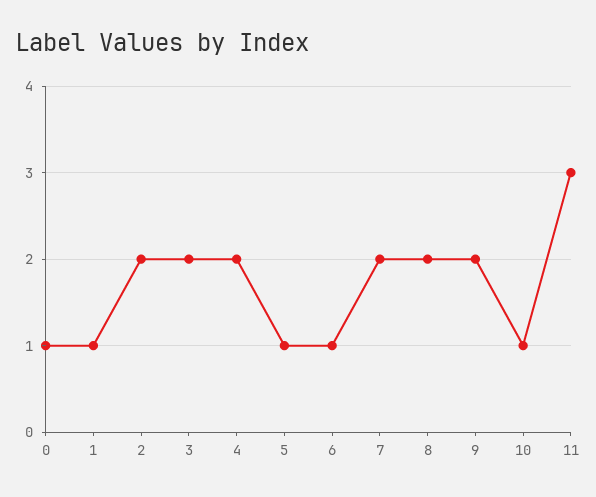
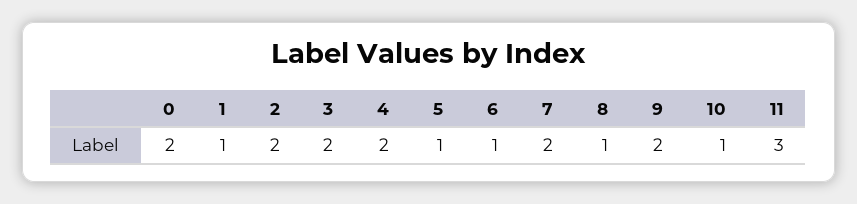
0: 1 -> 2
8: 2 -> 1

